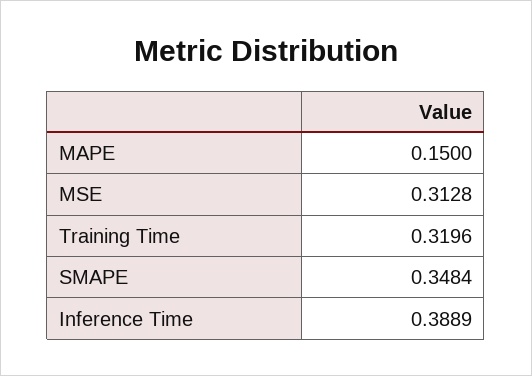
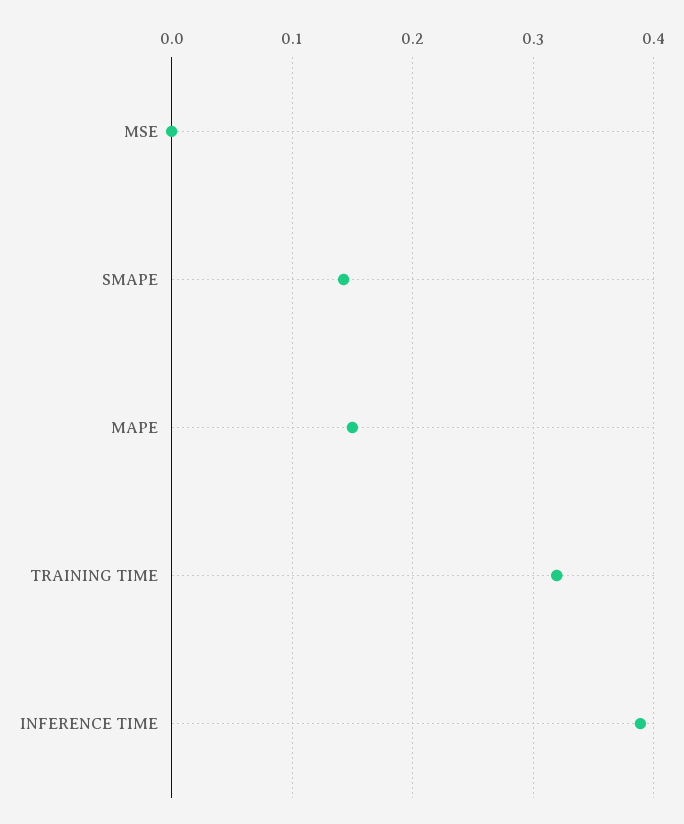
MSE: 0.3128 -> 0
SMAPE: 0.3484 -> 0.14

